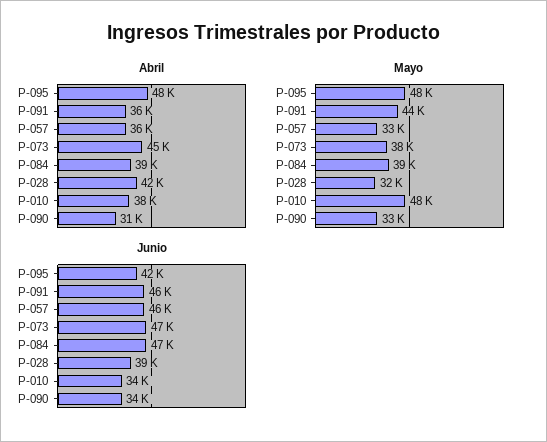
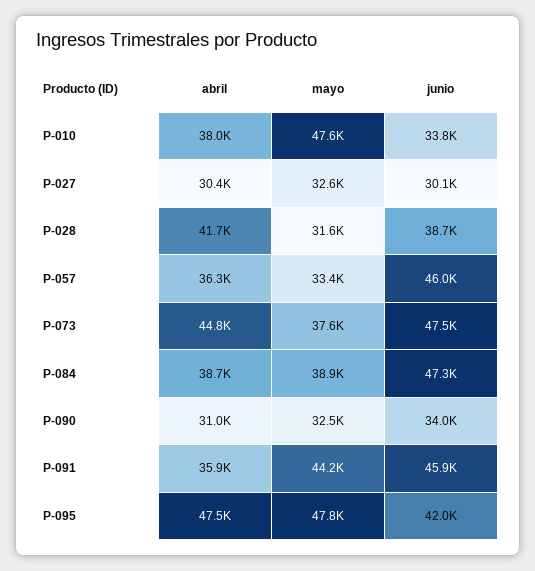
Abril, P-027: none -> 30400
Mayo, P-027: none -> 32600
Junio, P-027: none -> 30100

